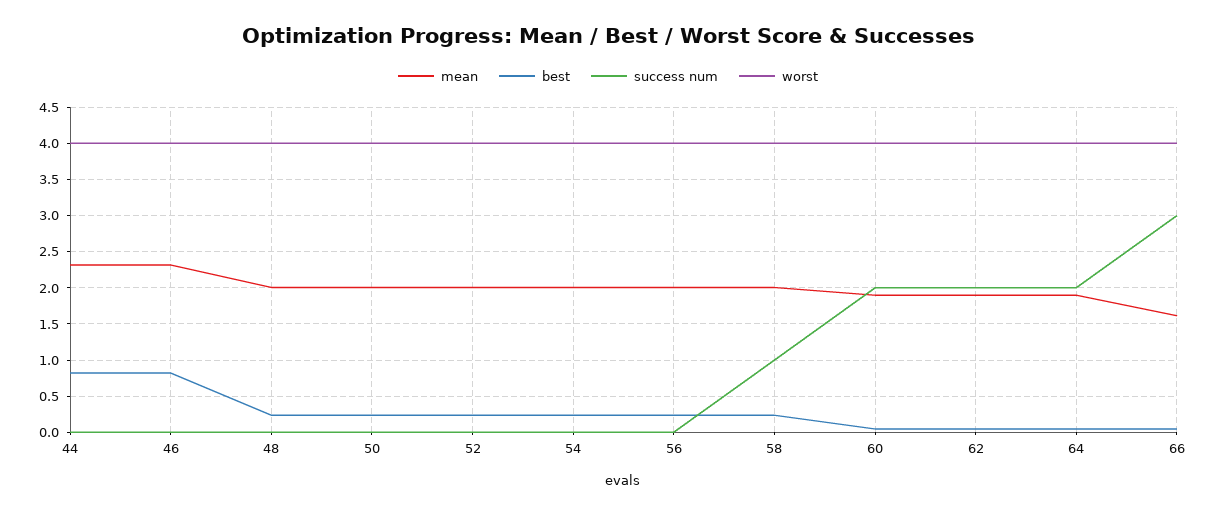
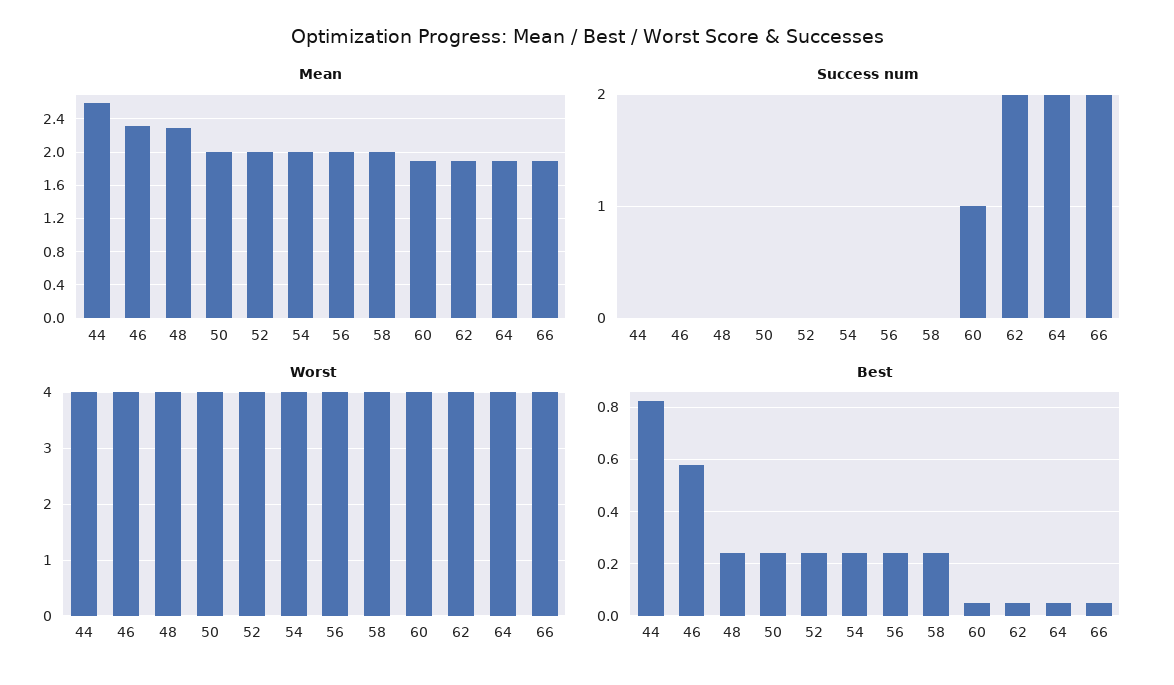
mean, 44: 2.3 -> 2.6
best, 46: 0.8 -> 0.575
mean, 48: 2 -> 2.3
success num, 58: 1 -> 0
success num, 60: 2 -> 1
mean, 66: 1.6 -> 1.9
success num, 66: 3 -> 2

